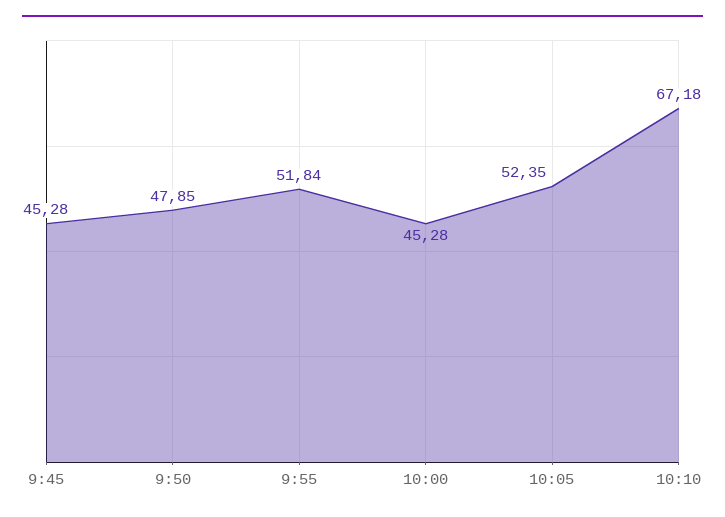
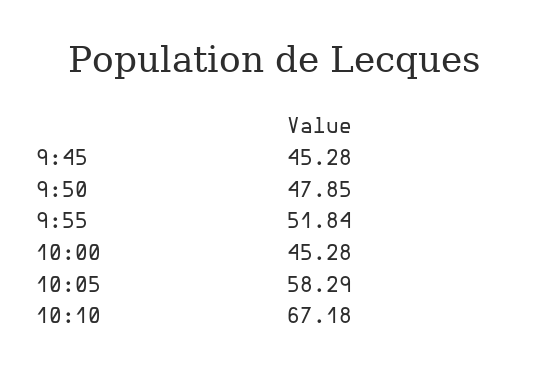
10:05: 52.35 -> 58.29

